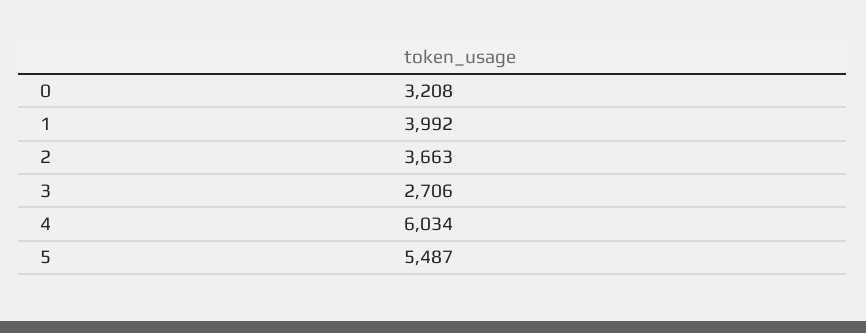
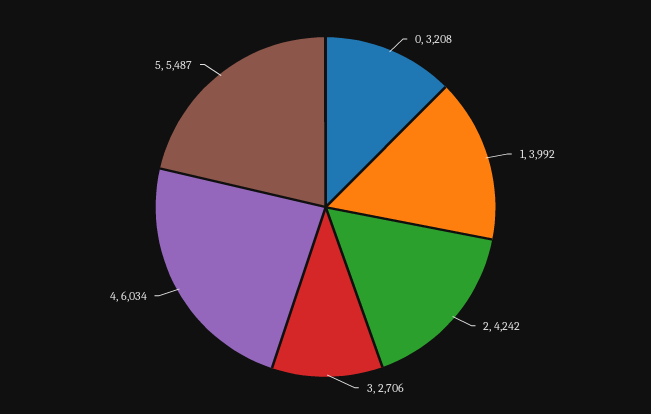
2: 3663 -> 4242

